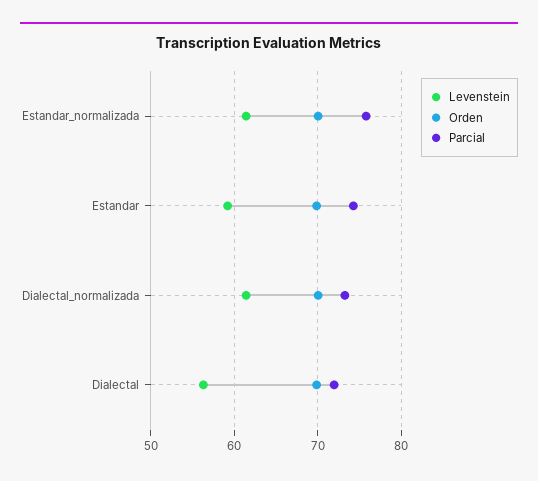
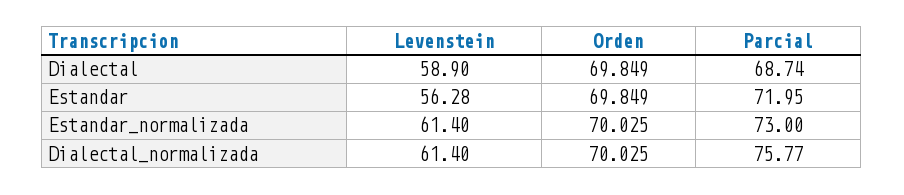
Parcial, Estandar_normalizada: 76 -> 73
Levenstein, Estandar: 59 -> 56.28
Parcial, Estandar: 74 -> 71.95
Parcial, Dialectal_normalizada: 73 -> 75.77
Levenstein, Dialectal: 56 -> 58.9
Parcial, Dialectal: 72 -> 68.74

